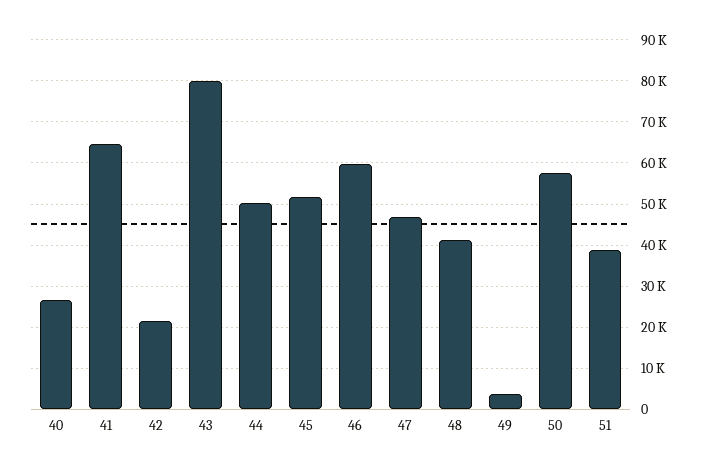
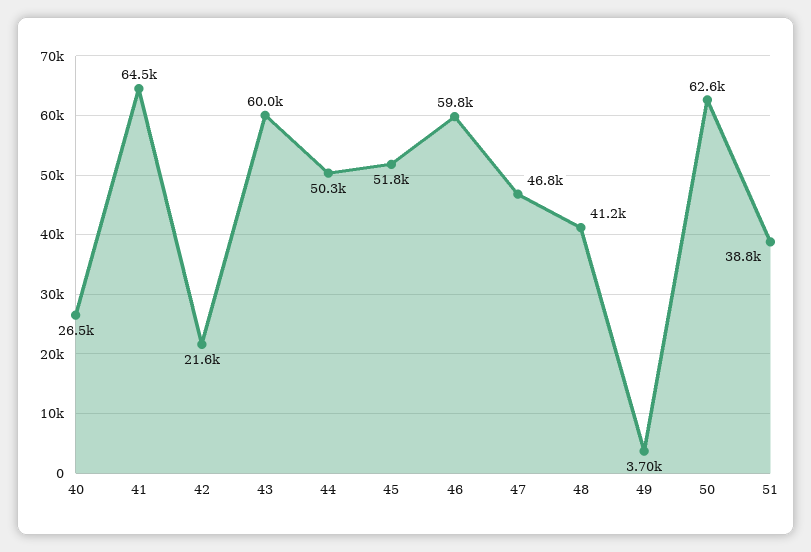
43: 80000 -> 60000
50: 58000 -> 62600

